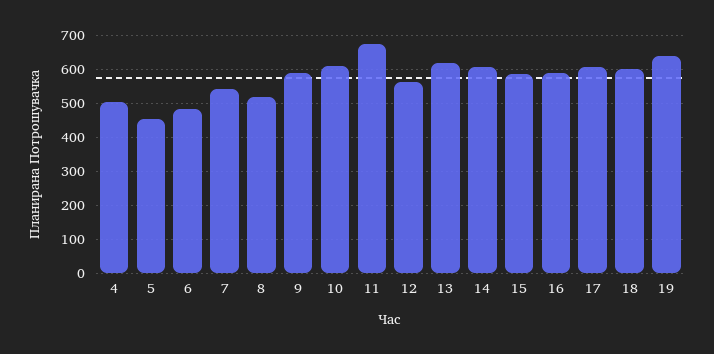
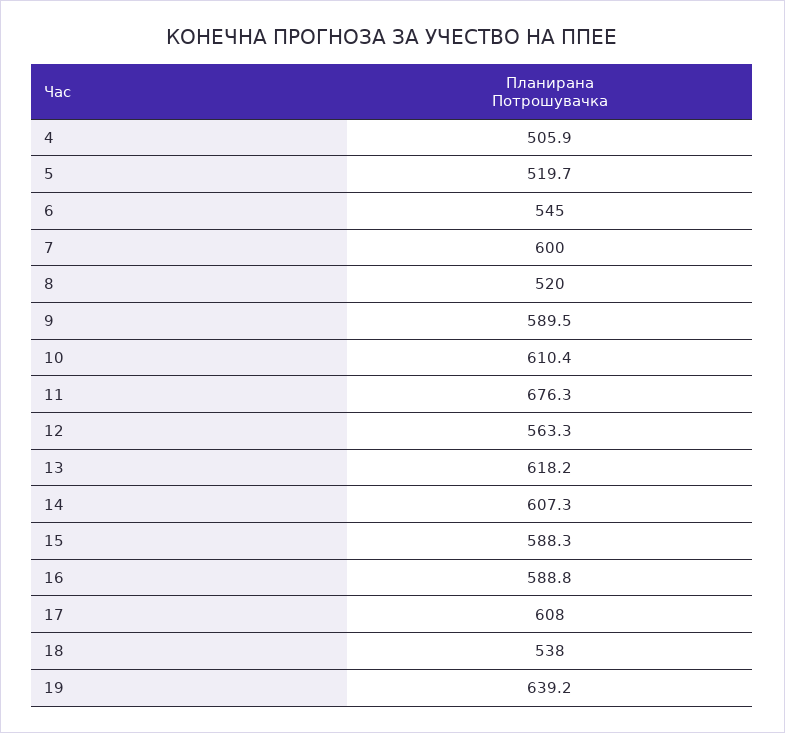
5: 460 -> 519.7
6: 480 -> 545
7: 540 -> 600
18: 600 -> 538

